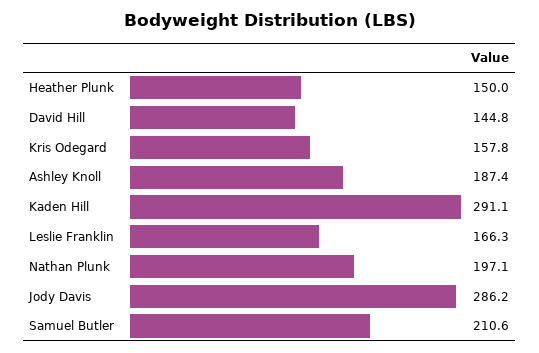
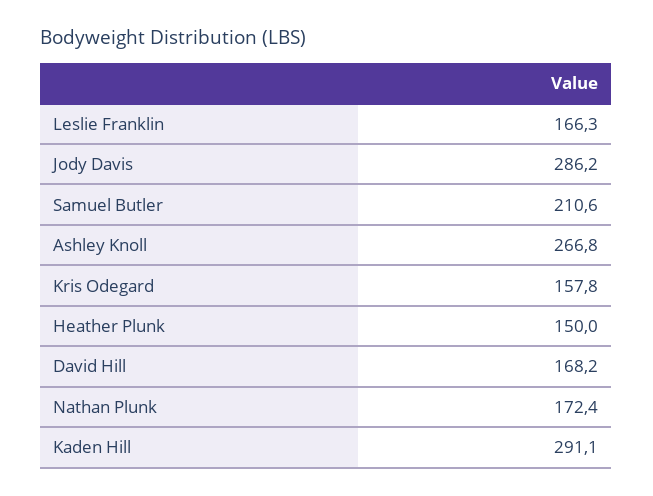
David Hill: 144.8 -> 168.2
Ashley Knoll: 187.4 -> 266.8
Nathan Plunk: 197.1 -> 172.4

